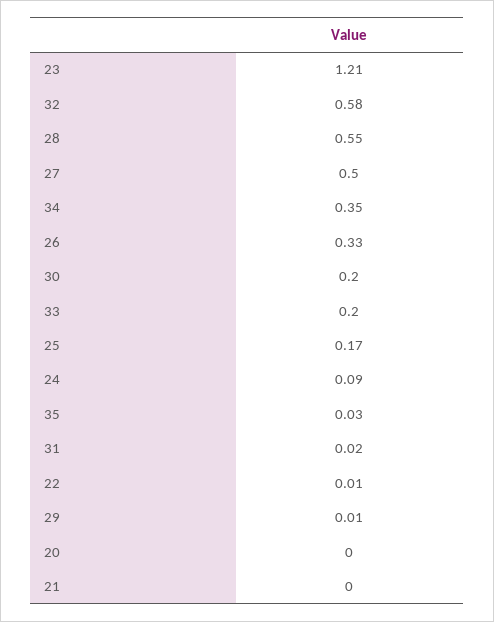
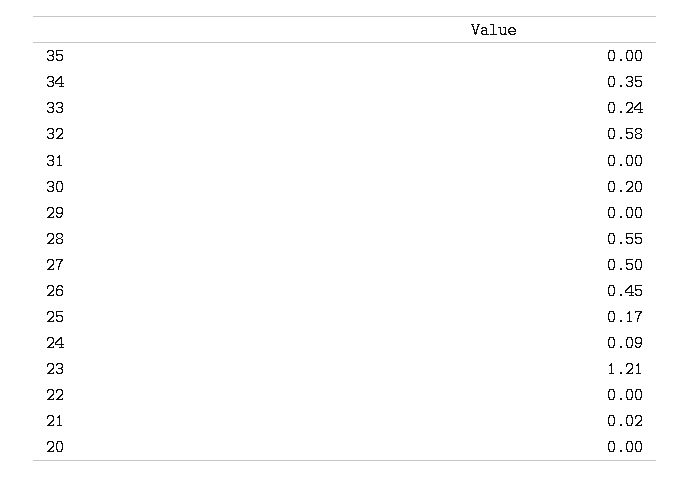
26: 0.33 -> 0.45
33: 0.2 -> 0.24
35: 0.03 -> 0
31: 0.02 -> 0
22: 0.01 -> 0
29: 0.01 -> 0
21: 0 -> 0.02

